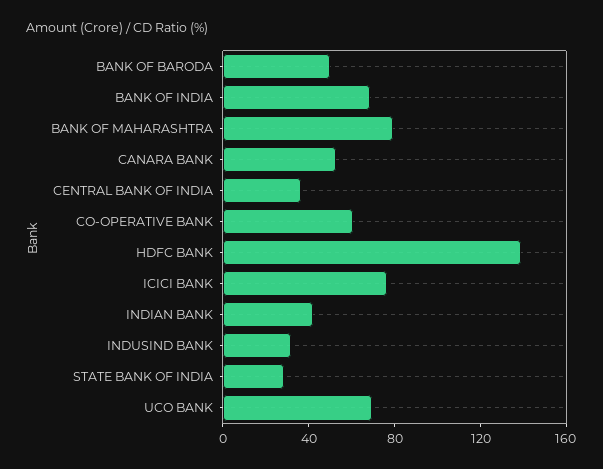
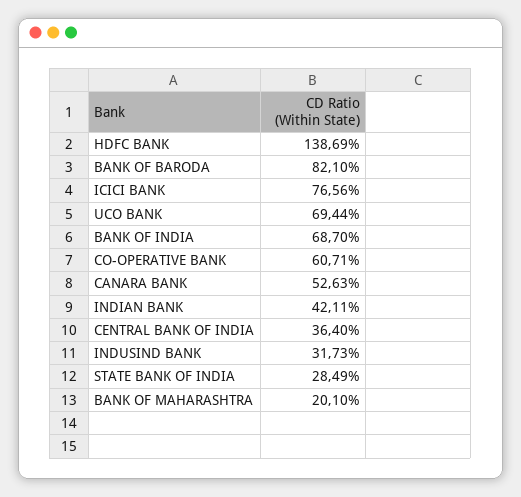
BANK OF BARODA: 50 -> 82.1
BANK OF MAHARASHTRA: 80 -> 20.1

